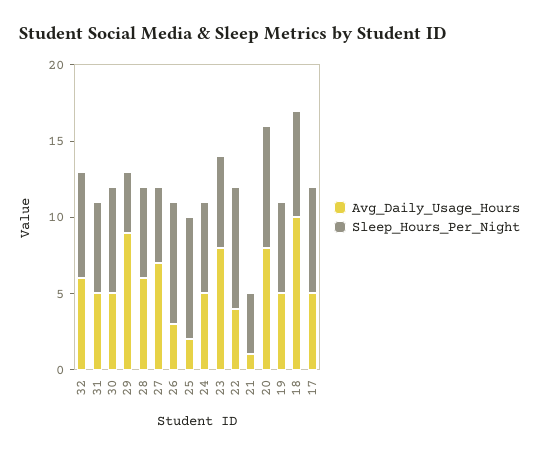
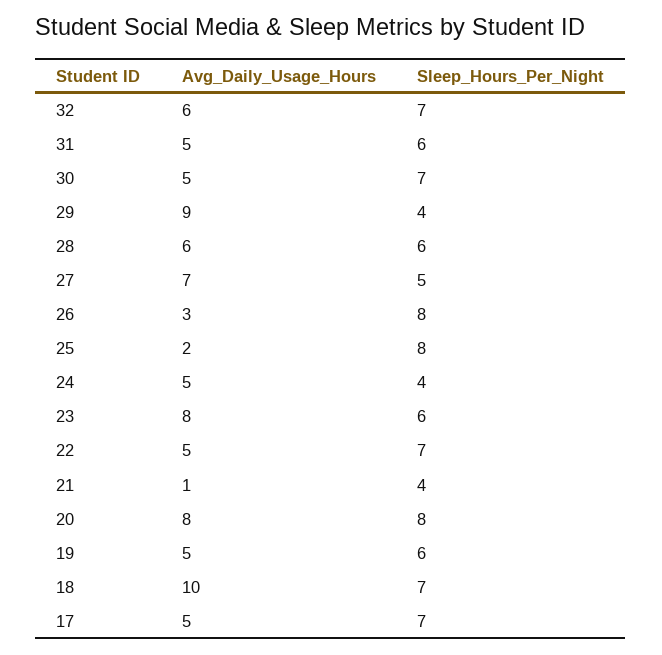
Sleep_Hours_Per_Night, 24: 6 -> 4
Avg_Daily_Usage_Hours, 22: 4 -> 5
Sleep_Hours_Per_Night, 22: 8 -> 7

